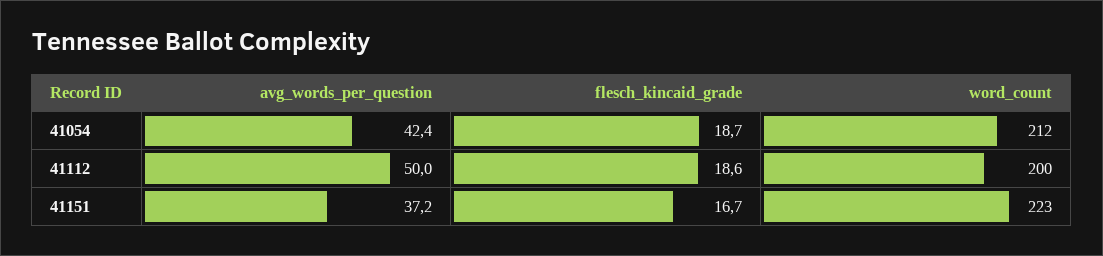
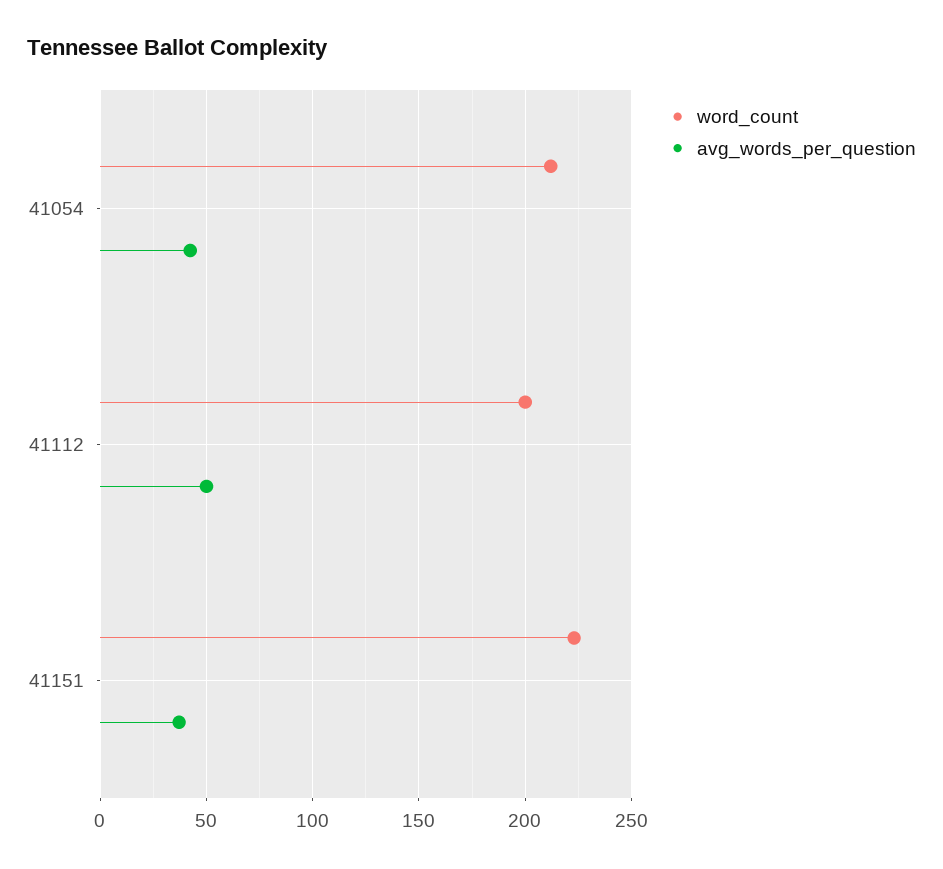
flesch_kincaid_grade, 41054: 18.7 -> none
flesch_kincaid_grade, 41112: 18.6 -> none
flesch_kincaid_grade, 41151: 16.7 -> none

